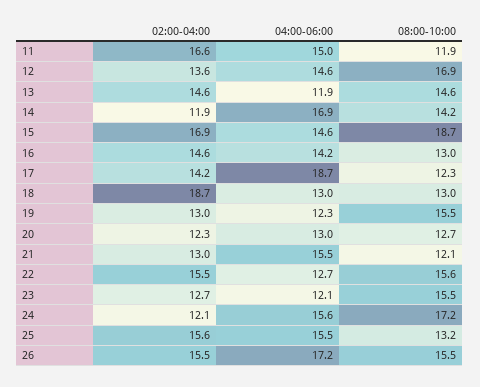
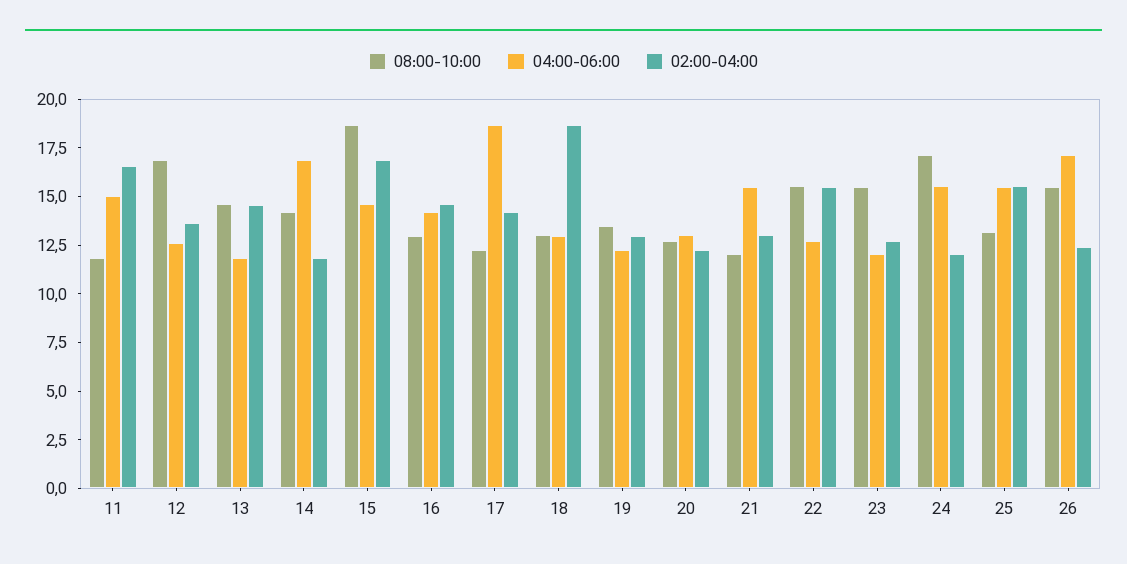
04:00-06:00, 12: 14.6 -> 12.5
08:00-10:00, 19: 15.5 -> 13.5
02:00-04:00, 26: 15.5 -> 12.5

